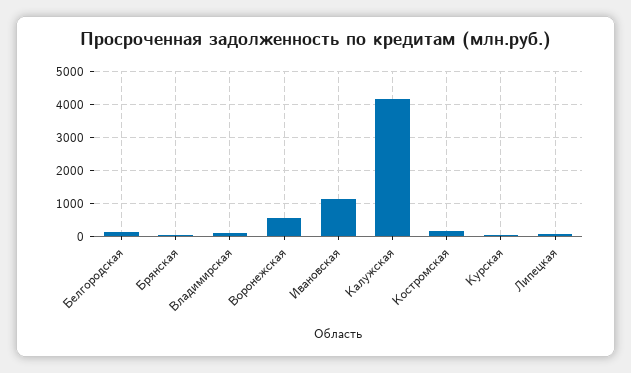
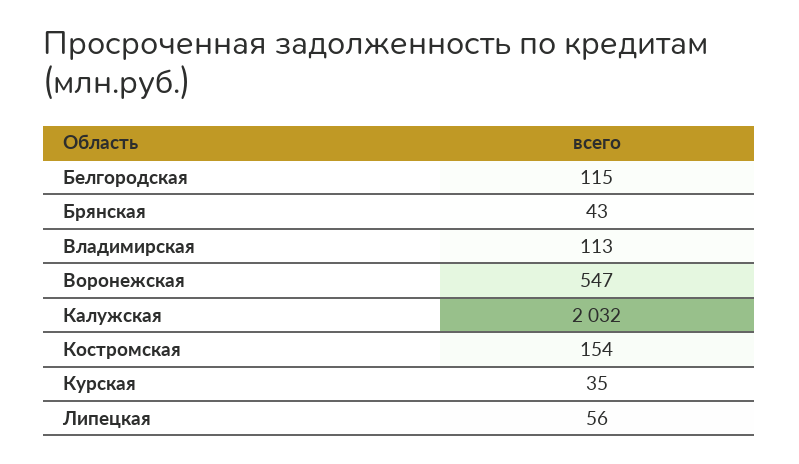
Ивановская: 1200 -> none
Калужская: 4200 -> 2032

